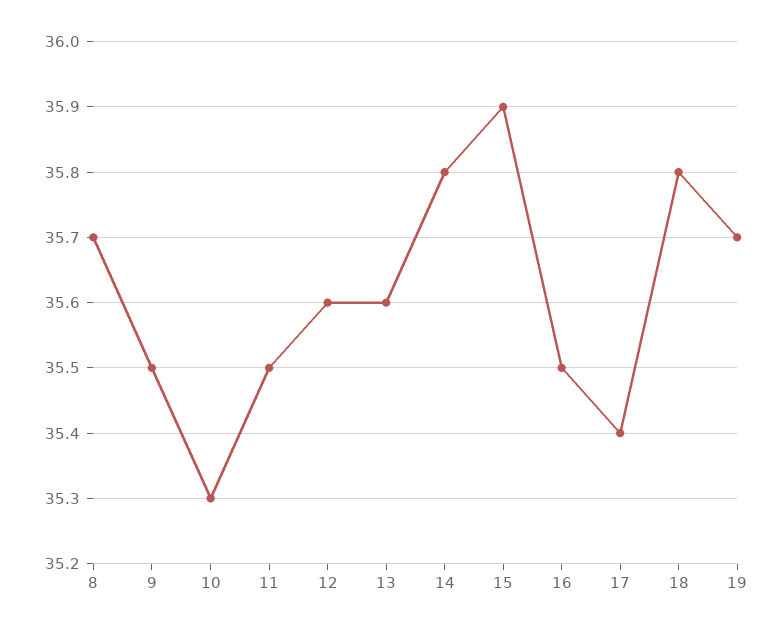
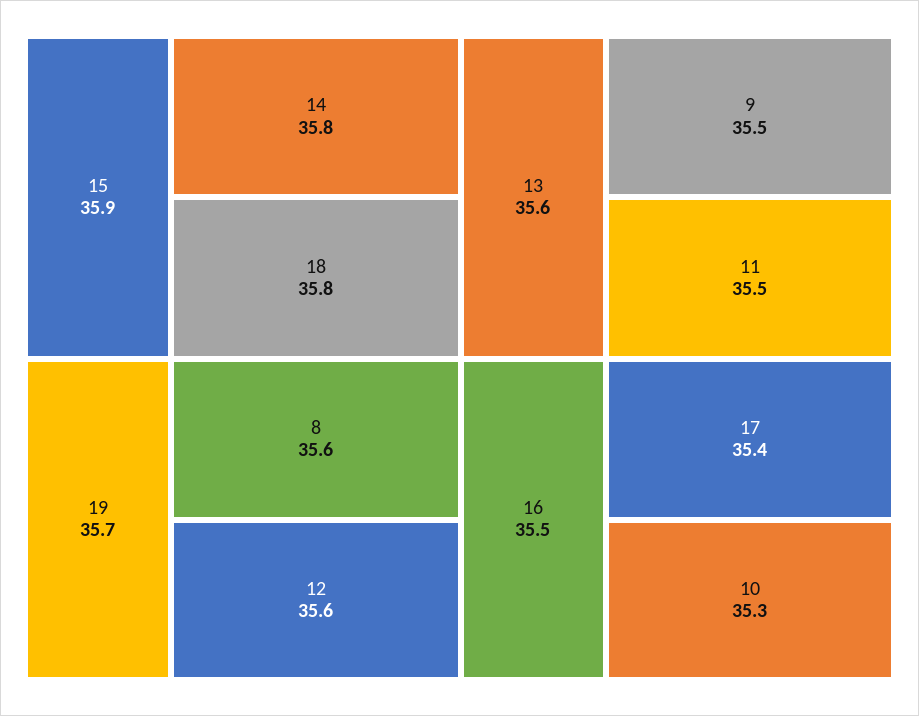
8: 35.7 -> 35.6

